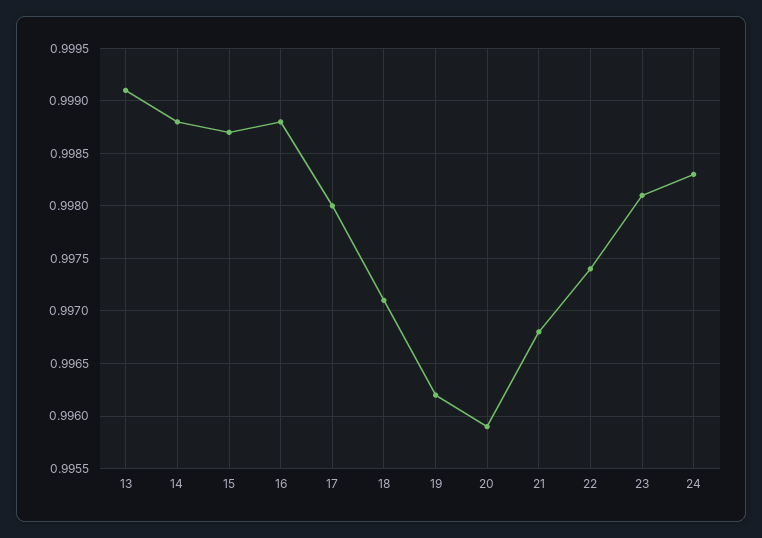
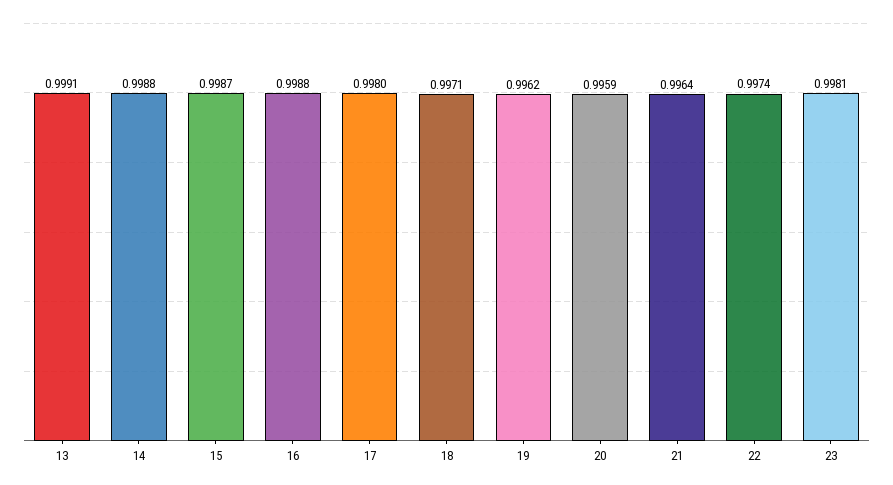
21: 0.9968 -> 0.9964
24: 0.9983 -> none

